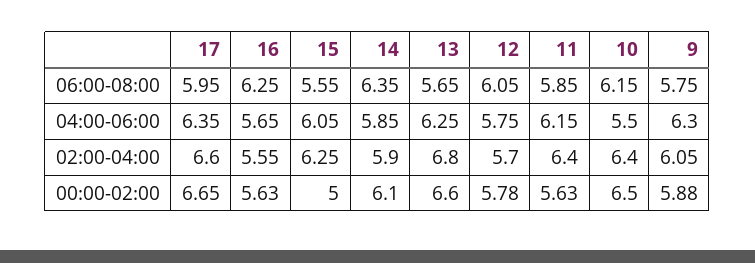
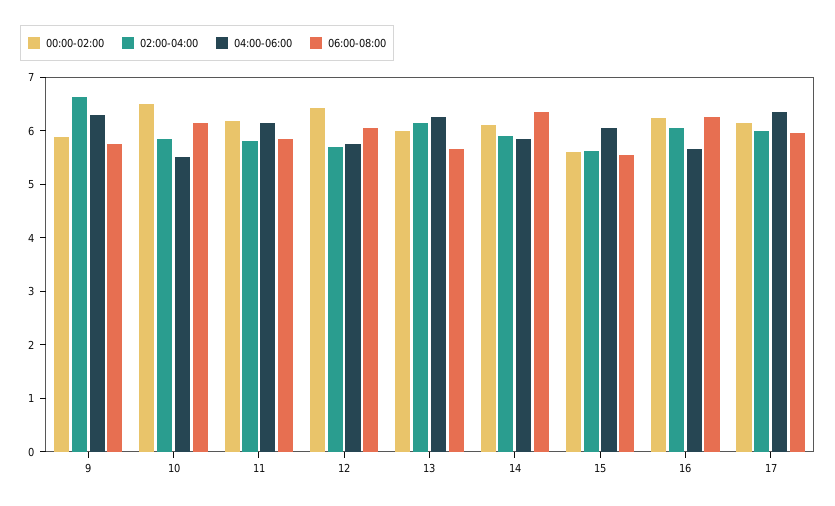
02:00-04:00, 17: 6.6 -> 6
02:00-04:00, 16: 5.55 -> 6
02:00-04:00, 15: 6.25 -> 5.6
02:00-04:00, 13: 6.8 -> 6.2
02:00-04:00, 11: 6.4 -> 5.8
02:00-04:00, 10: 6.4 -> 5.8
02:00-04:00, 9: 6.05 -> 6.6
00:00-02:00, 17: 6.65 -> 6.2
00:00-02:00, 16: 5.63 -> 6.2
00:00-02:00, 15: 5 -> 5.6
00:00-02:00, 13: 6.6 -> 6
00:00-02:00, 12: 5.78 -> 6.4
00:00-02:00, 11: 5.63 -> 6.2

